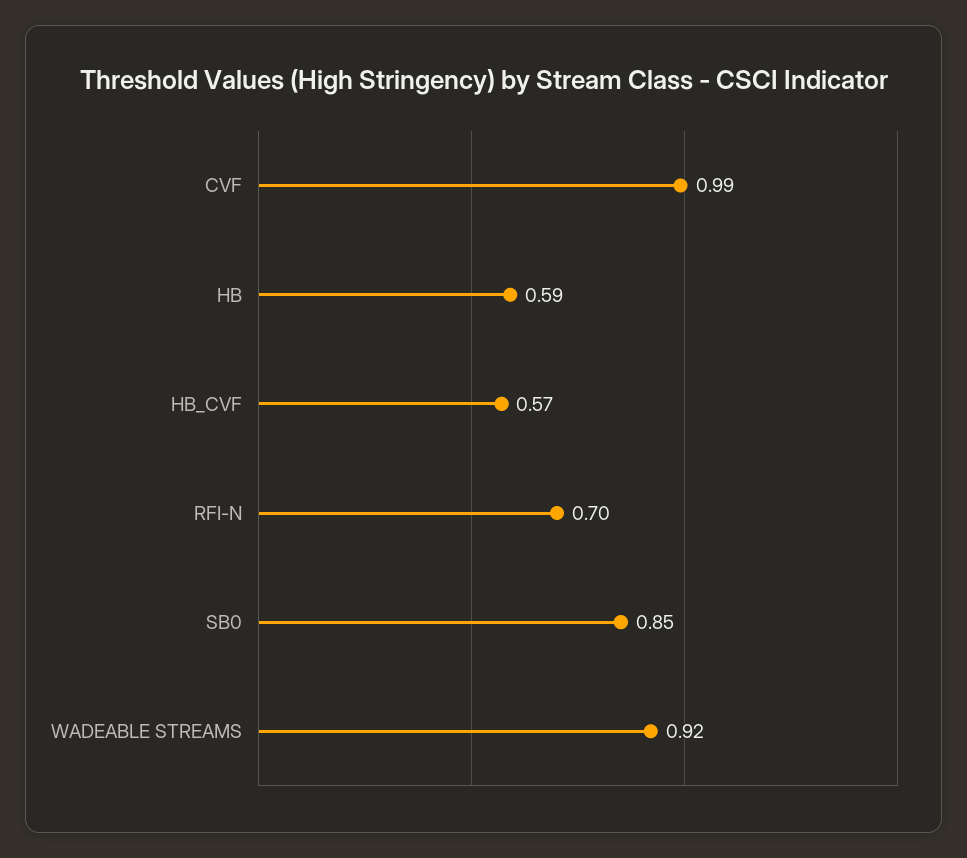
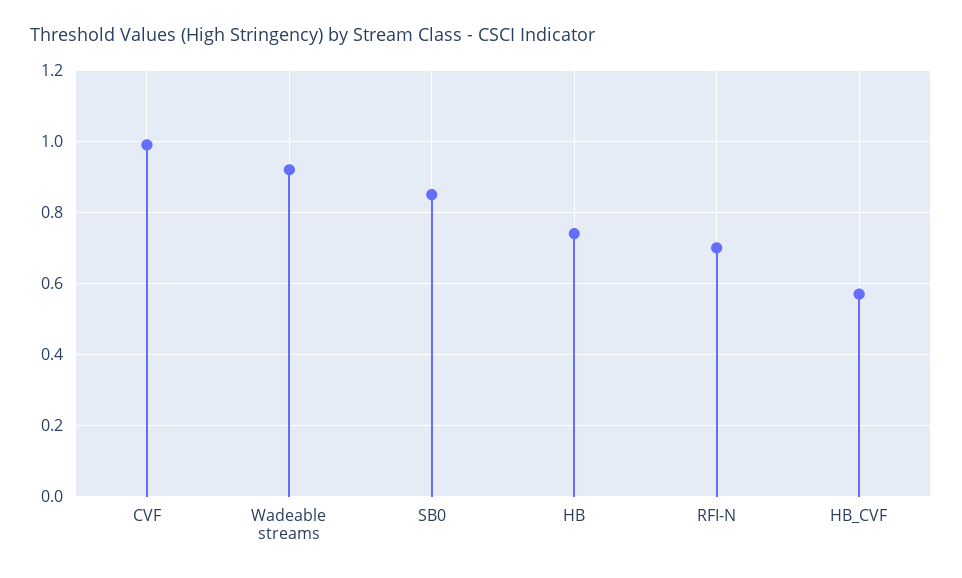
HB: 0.59 -> 0.75

